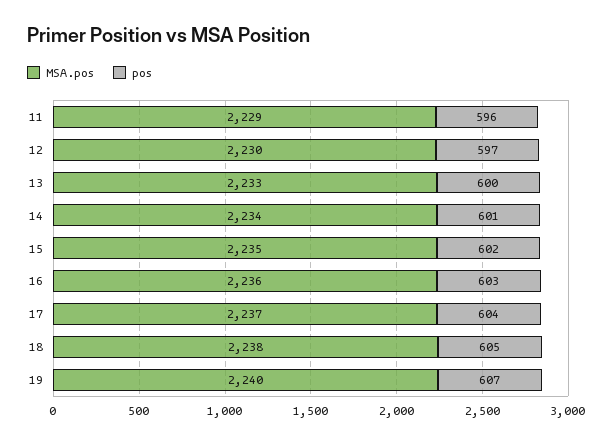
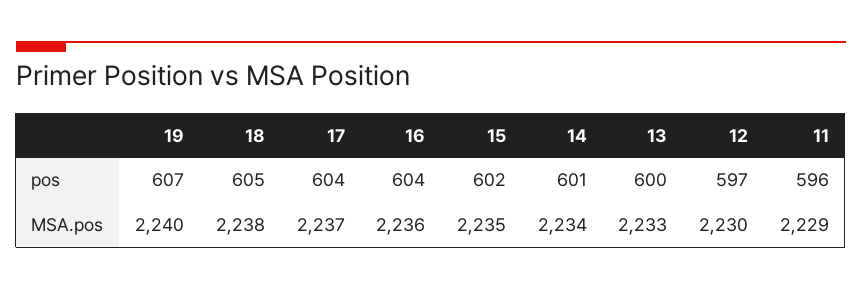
pos, 16: 603 -> 604

